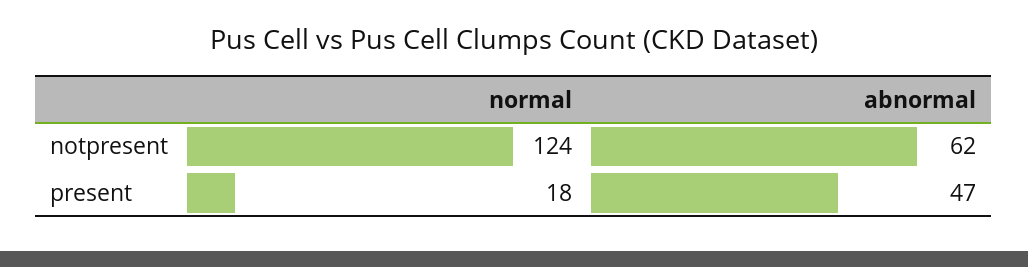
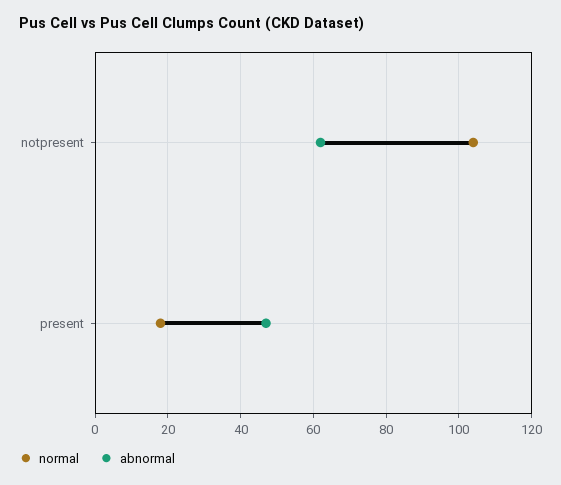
normal, notpresent: 124 -> 105

